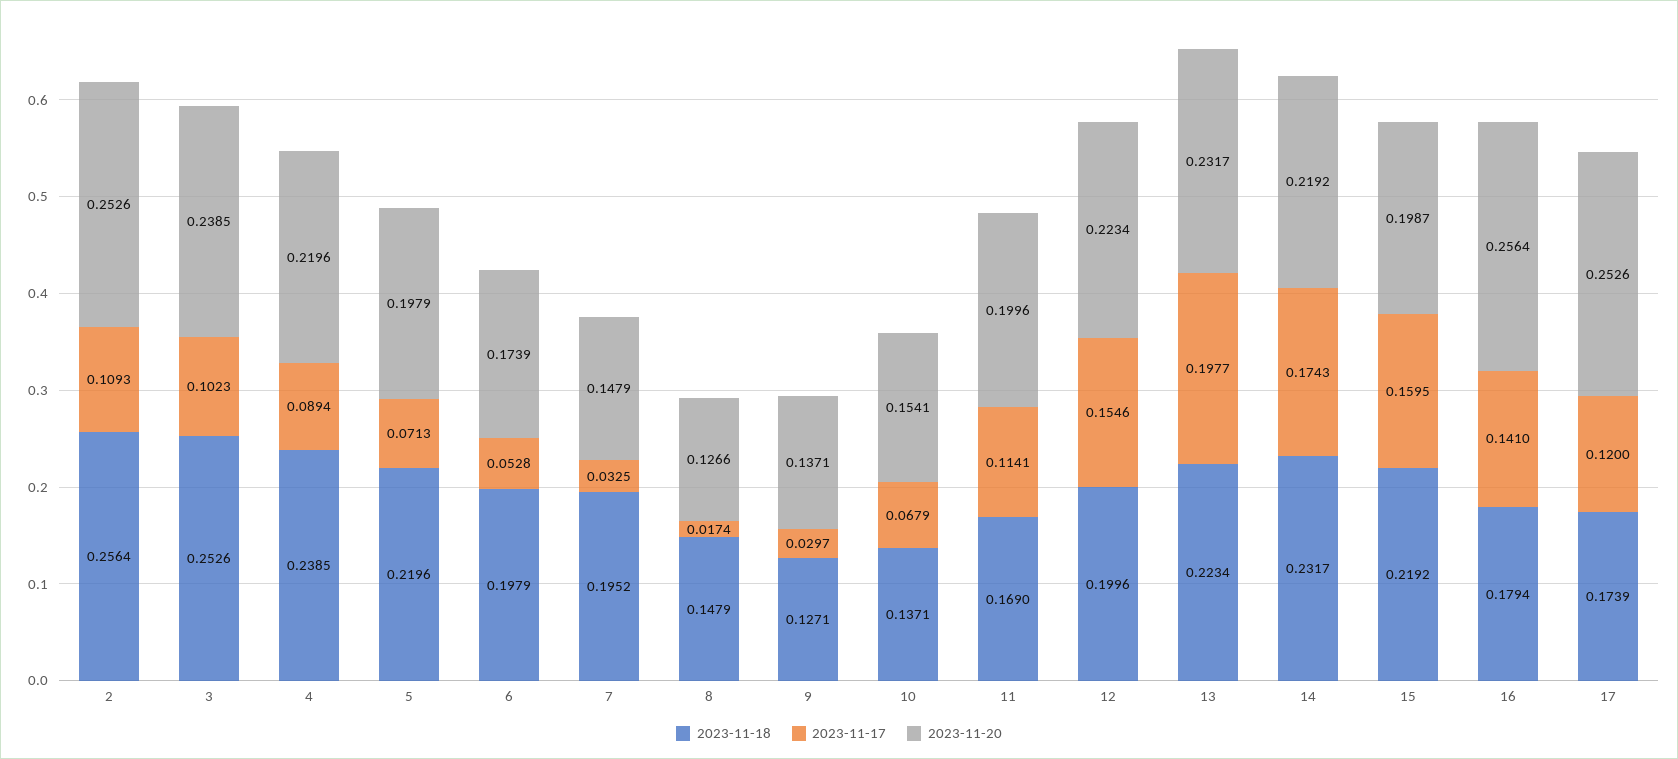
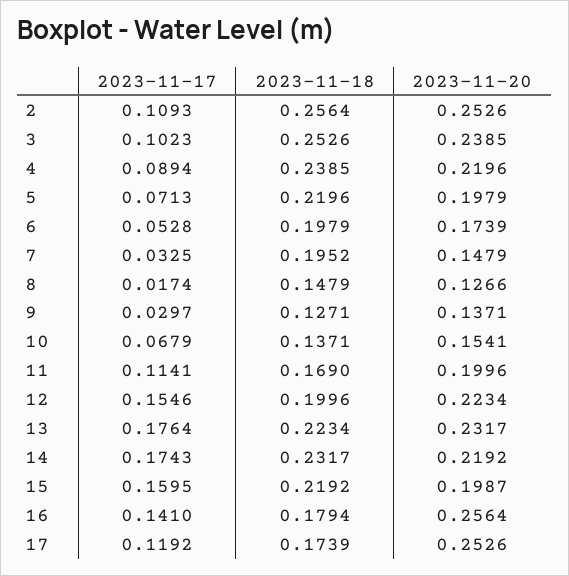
2023-11-17, 13: 0.1977 -> 0.1764
2023-11-17, 17: 0.12 -> 0.1192

